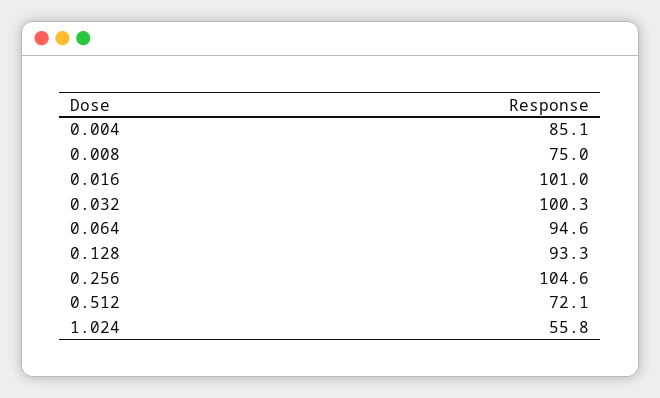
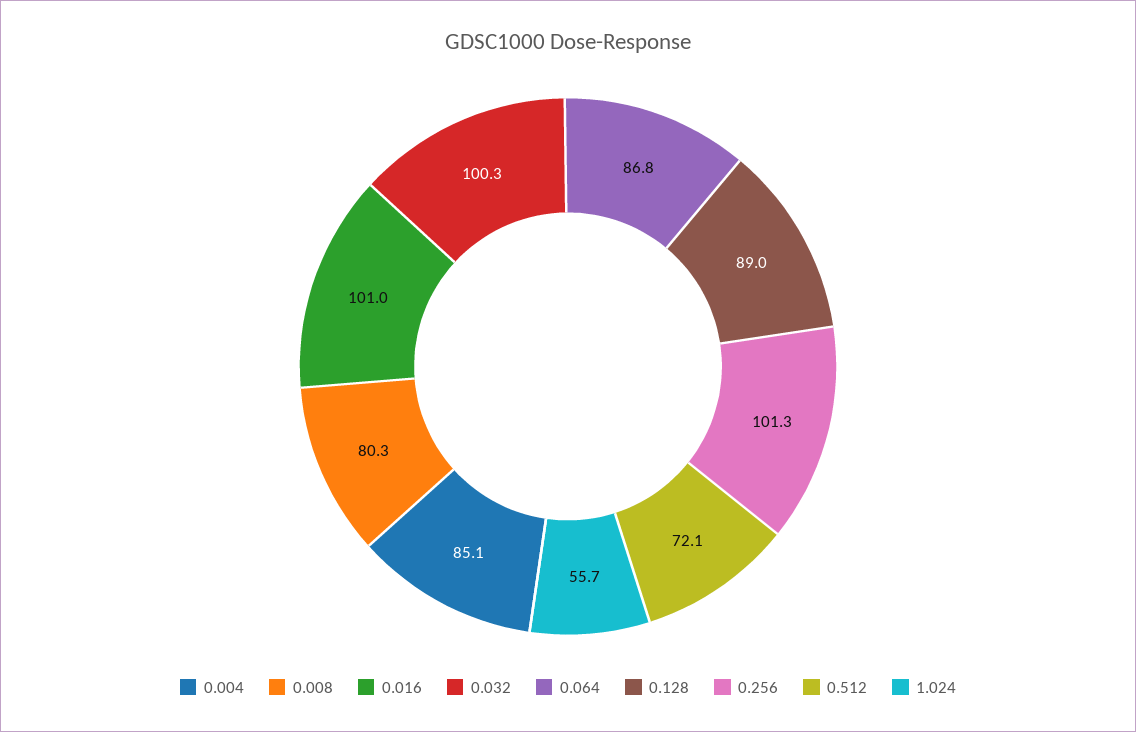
0.008: 75 -> 80.3
0.064: 94.6 -> 86.8
0.128: 93.3 -> 89
0.256: 104.6 -> 101.3
1.024: 55.8 -> 55.7

